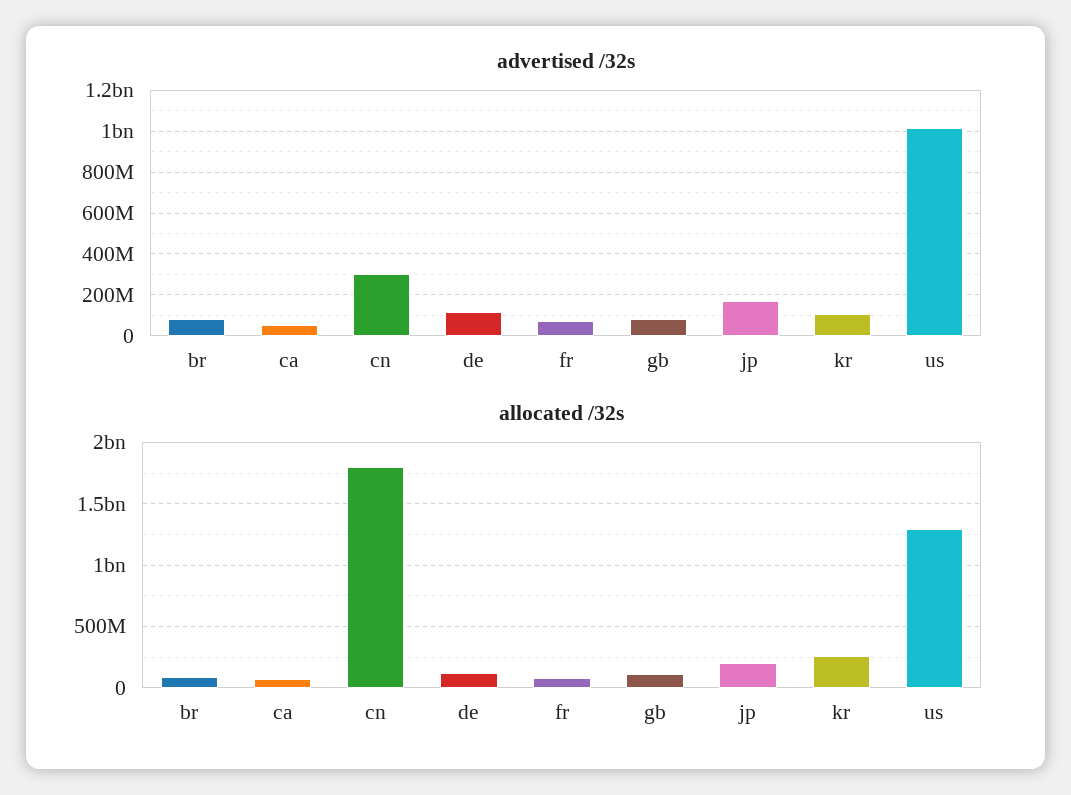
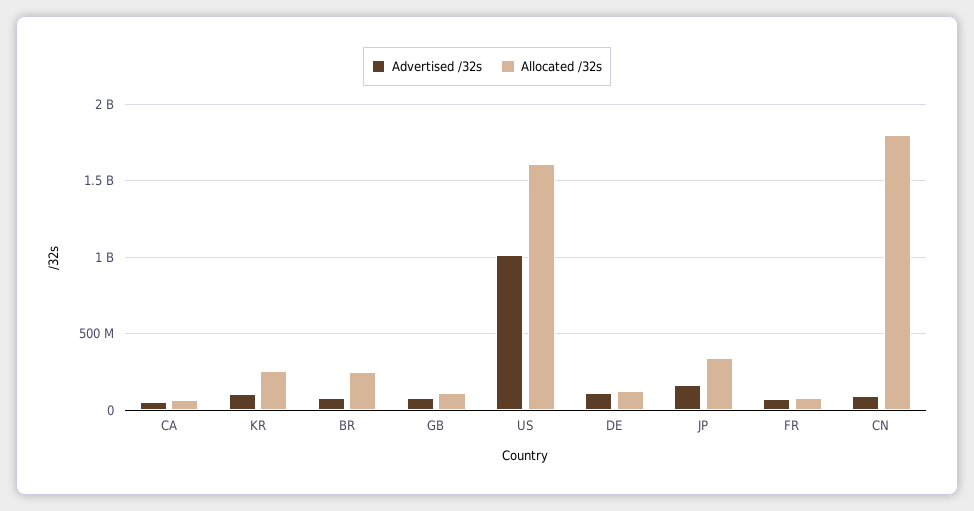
advertised /32s, cn: 300000000 -> 100000000
allocated /32s, br: 100000000 -> 250000000
allocated /32s, jp: 200000000 -> 350000000
allocated /32s, us: 1300000000 -> 1600000000

